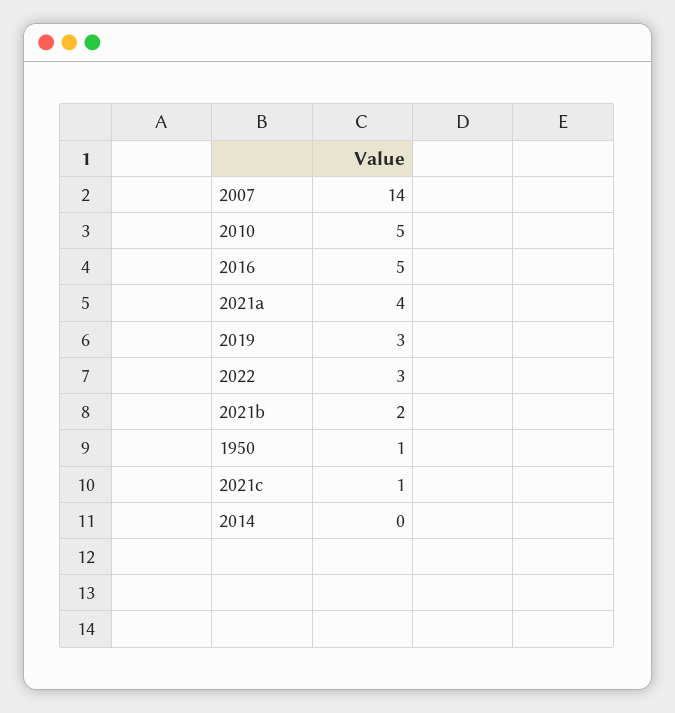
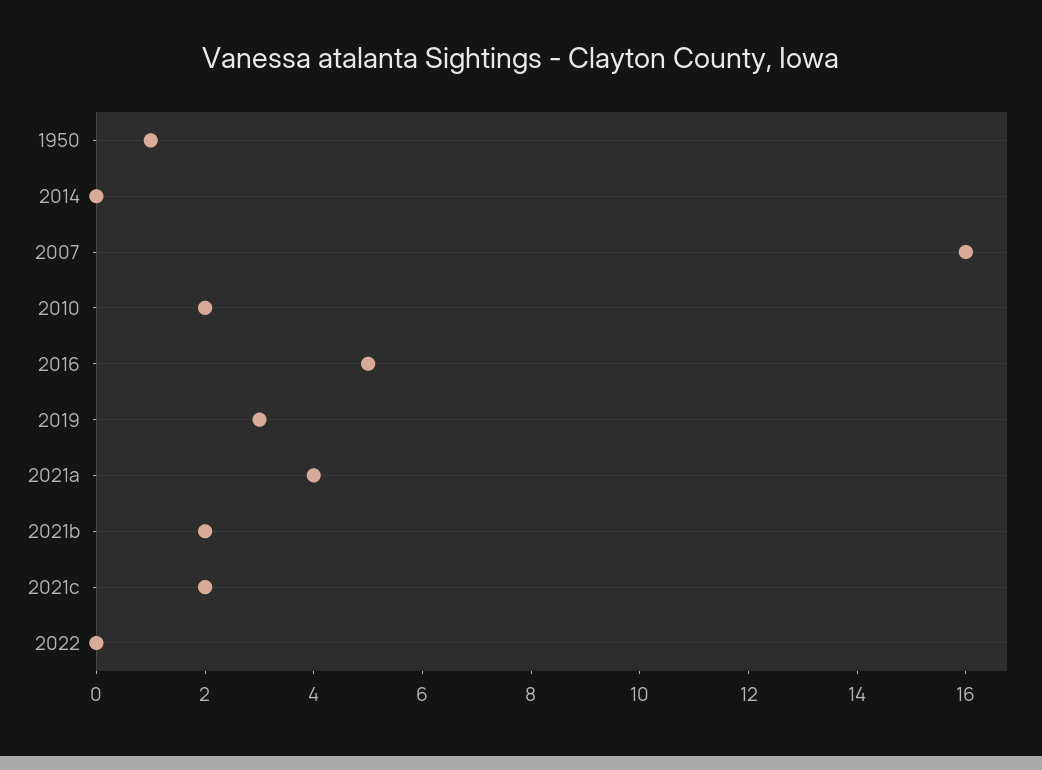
2007: 14 -> 16
2010: 5 -> 2
2022: 3 -> 0
2021c: 1 -> 2

